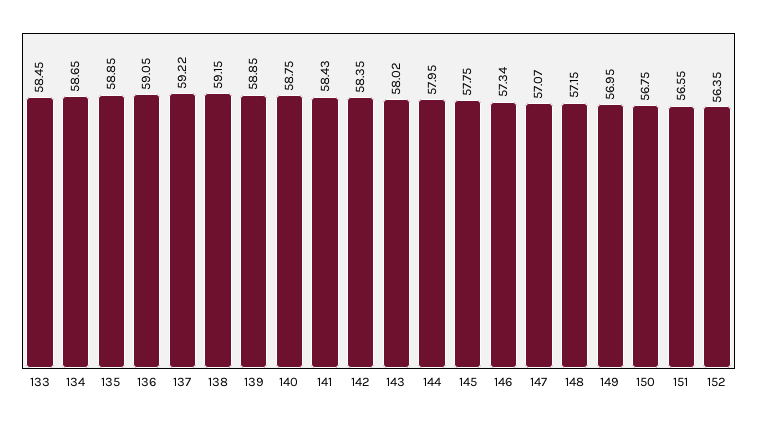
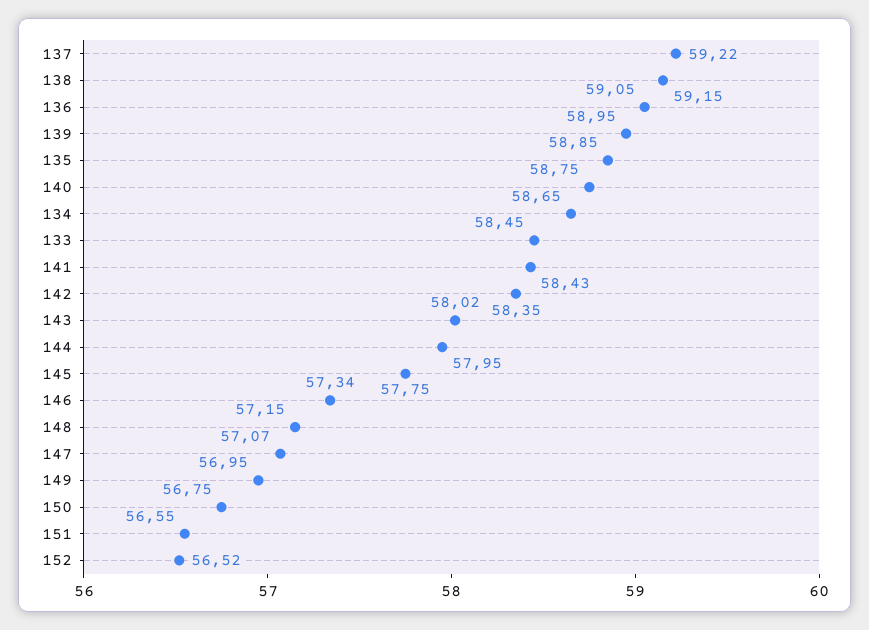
139: 58.85 -> 58.95
152: 56.35 -> 56.52

